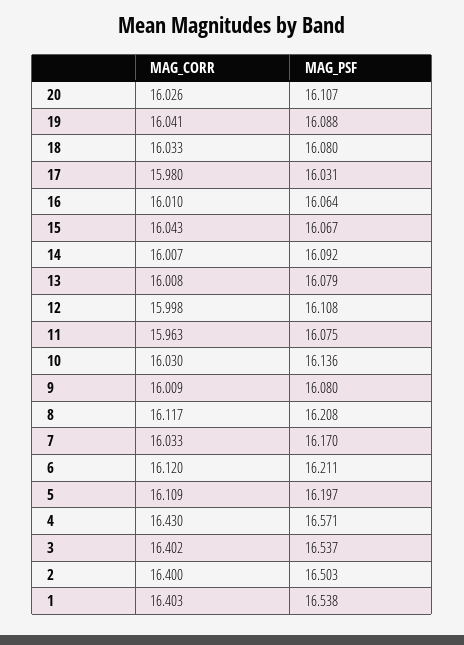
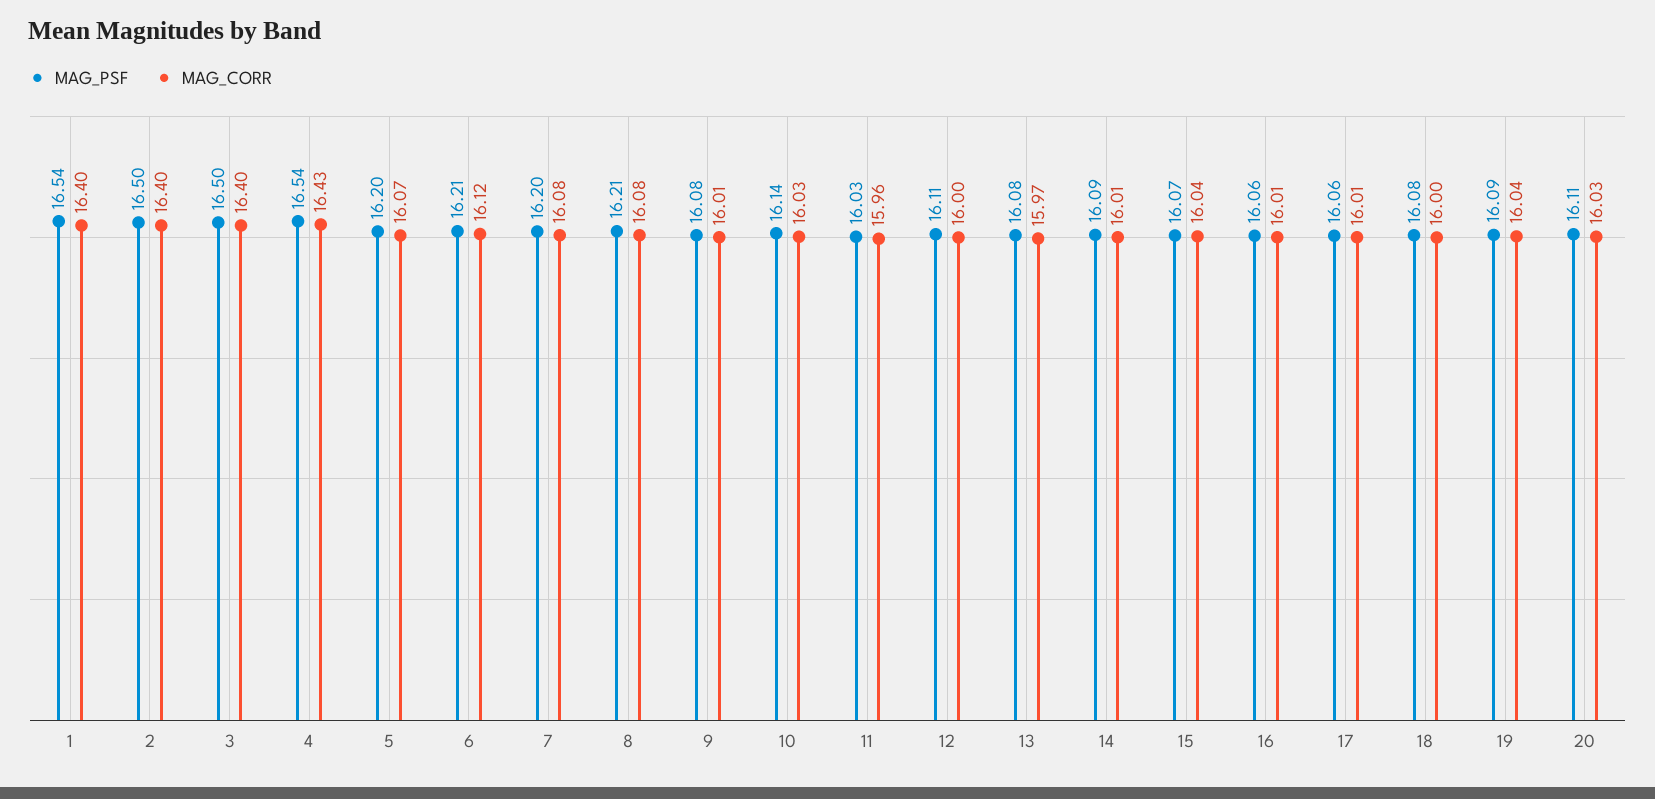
MAG_CORR, 18: 16.033 -> 16
MAG_CORR, 17: 15.98 -> 16.01
MAG_PSF, 17: 16.031 -> 16.06
MAG_CORR, 13: 16.008 -> 15.97
MAG_PSF, 11: 16.075 -> 16.03
MAG_CORR, 8: 16.117 -> 16.08
MAG_CORR, 7: 16.033 -> 16.08
MAG_PSF, 7: 16.17 -> 16.2
MAG_CORR, 5: 16.109 -> 16.07
MAG_PSF, 4: 16.571 -> 16.54
MAG_PSF, 3: 16.537 -> 16.5

